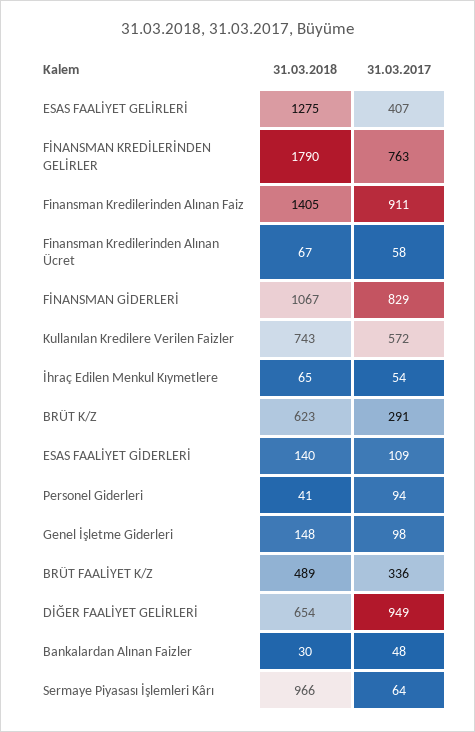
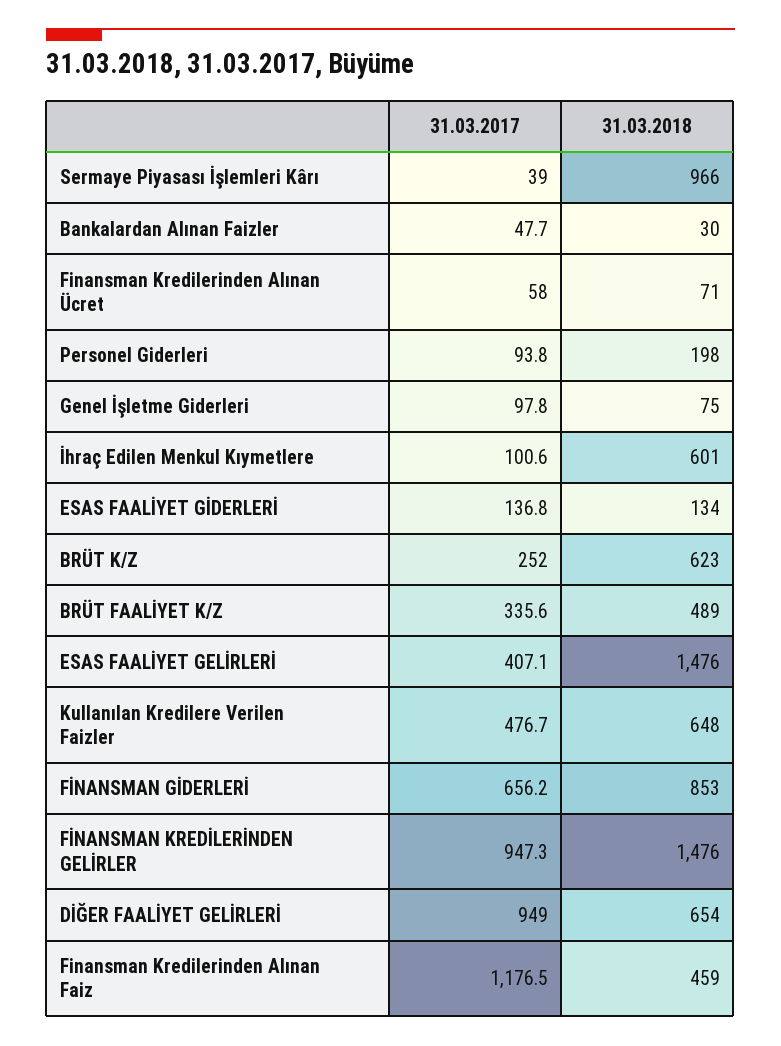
31.03.2018, ESAS FAALİYET GELİRLERİ: 1275 -> 1476
31.03.2018, FİNANSMAN KREDİLERİNDEN GELİRLER: 1790 -> 1476
31.03.2017, FİNANSMAN KREDİLERİNDEN GELİRLER: 763 -> 947.3
31.03.2018, Finansman Kredilerinden Alınan Faiz: 1405 -> 459
31.03.2017, Finansman Kredilerinden Alınan Faiz: 911 -> 1176.5
31.03.2018, Finansman Kredilerinden Alınan Ücret: 67 -> 71
31.03.2018, FİNANSMAN GİDERLERİ: 1067 -> 853
31.03.2017, FİNANSMAN GİDERLERİ: 829 -> 656.2
31.03.2018, Kullanılan Kredilere Verilen Faizler: 743 -> 648
31.03.2017, Kullanılan Kredilere Verilen Faizler: 572 -> 476.7
31.03.2018, İhraç Edilen Menkul Kıymetlere: 65 -> 601
31.03.2017, İhraç Edilen Menkul Kıymetlere: 54 -> 100.6
31.03.2017, BRÜT K/Z: 291 -> 252
31.03.2018, ESAS FAALİYET GİDERLERİ: 140 -> 134
31.03.2017, ESAS FAALİYET GİDERLERİ: 109 -> 136.8
31.03.2018, Personel Giderleri: 41 -> 198
31.03.2018, Genel İşletme Giderleri: 148 -> 75
31.03.2017, Sermaye Piyasası İşlemleri Kârı: 64 -> 39

